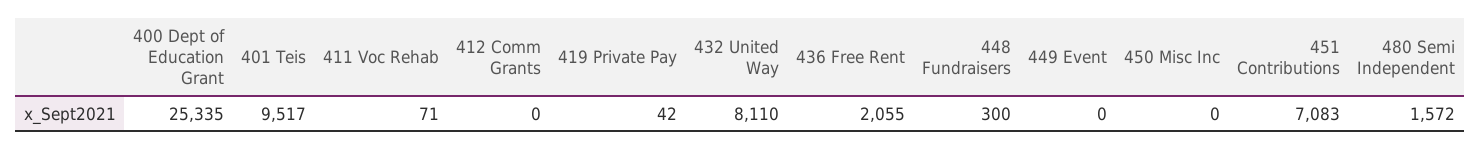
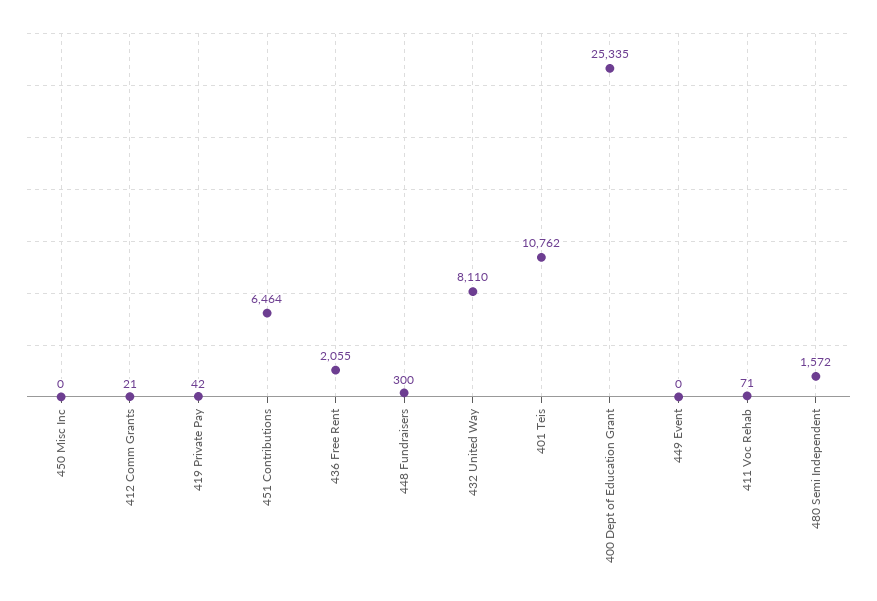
401 Teis: 9517 -> 10762
412 Comm Grants: 0 -> 21
451 Contributions: 7083 -> 6464

